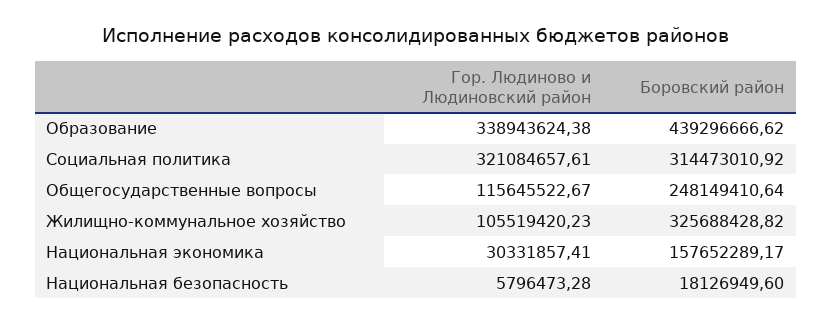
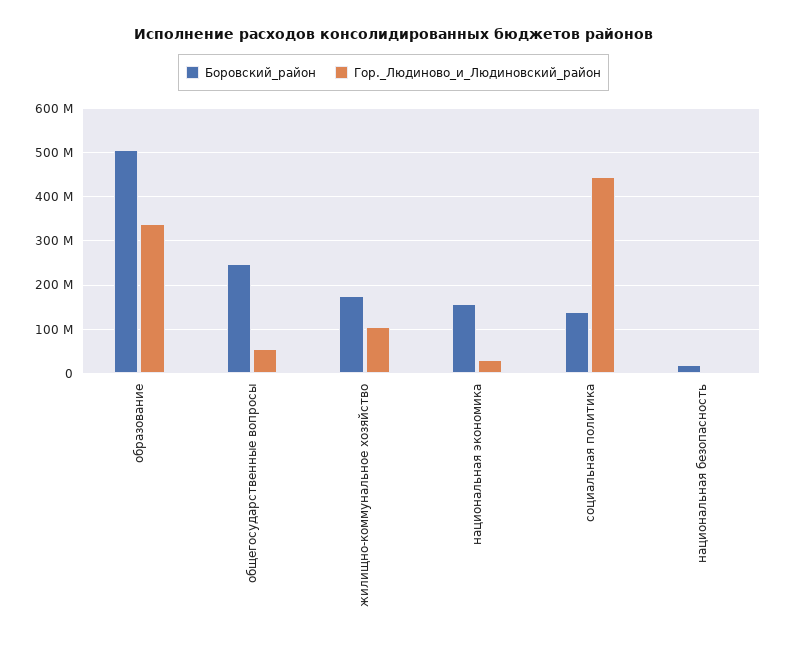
Боровский район, Образование: 439296666.62 -> 500000000
Гор. Людиново и Людиновский район, Социальная политика: 321084657.61 -> 440000000
Боровский район, Социальная политика: 314473010.92 -> 140000000
Гор. Людиново и Людиновский район, Общегосударственные вопросы: 115645522.67 -> 60000000
Боровский район, Жилищно-коммунальное хозяйство: 325688428.82 -> 180000000

